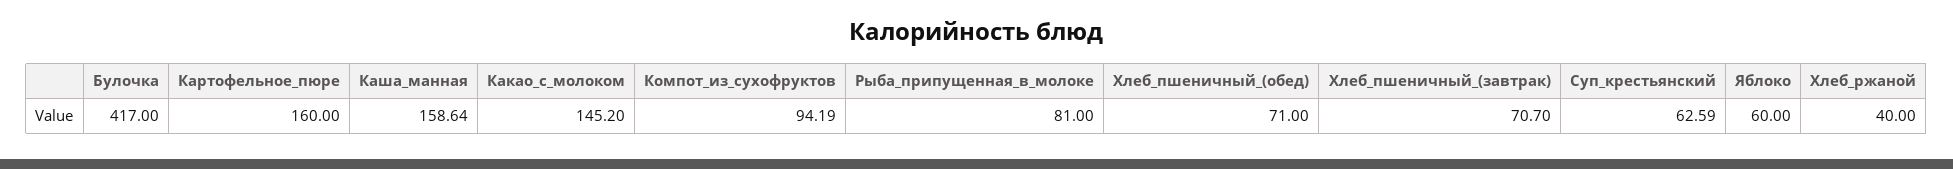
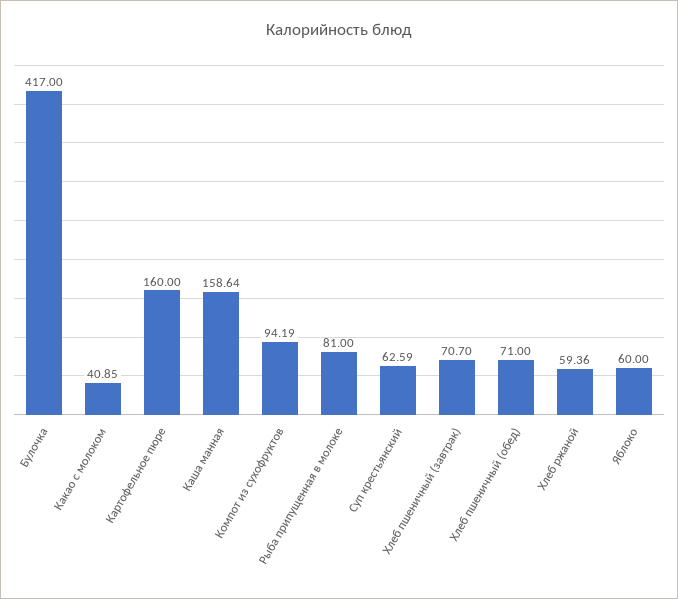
Какао_с_молоком: 145.2 -> 40.85
Хлеб_ржаной: 40 -> 59.36

